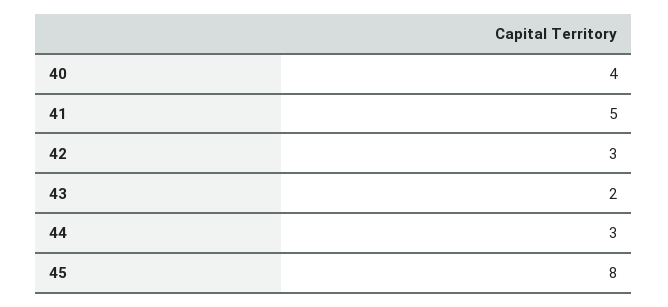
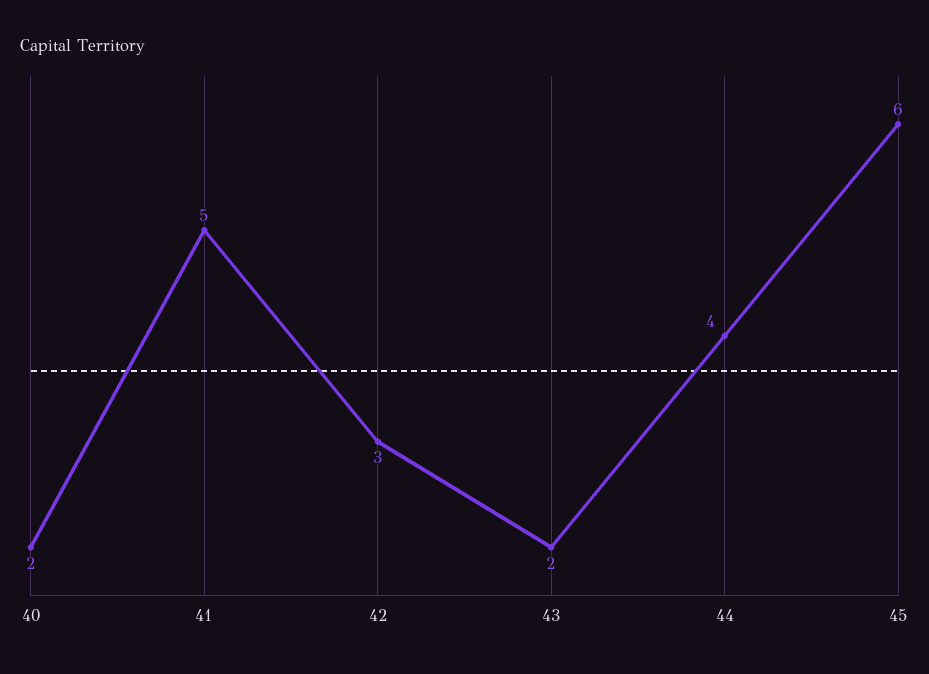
40: 4 -> 2
44: 3 -> 4
45: 8 -> 6

